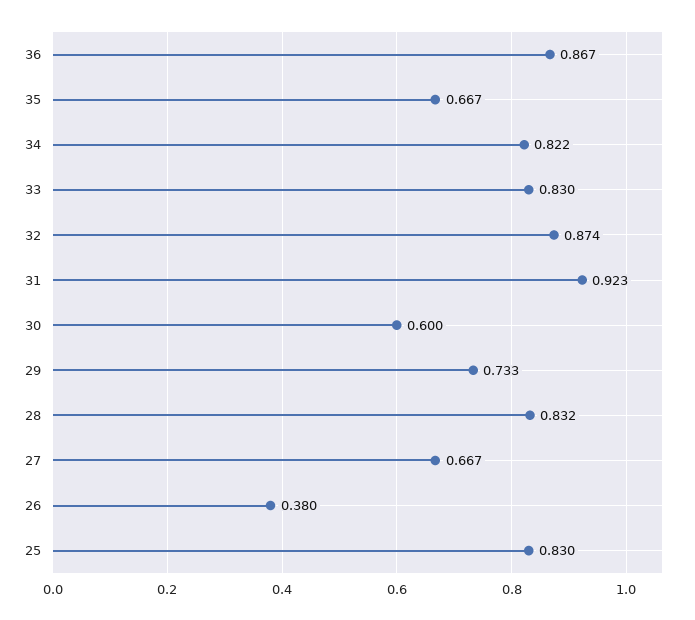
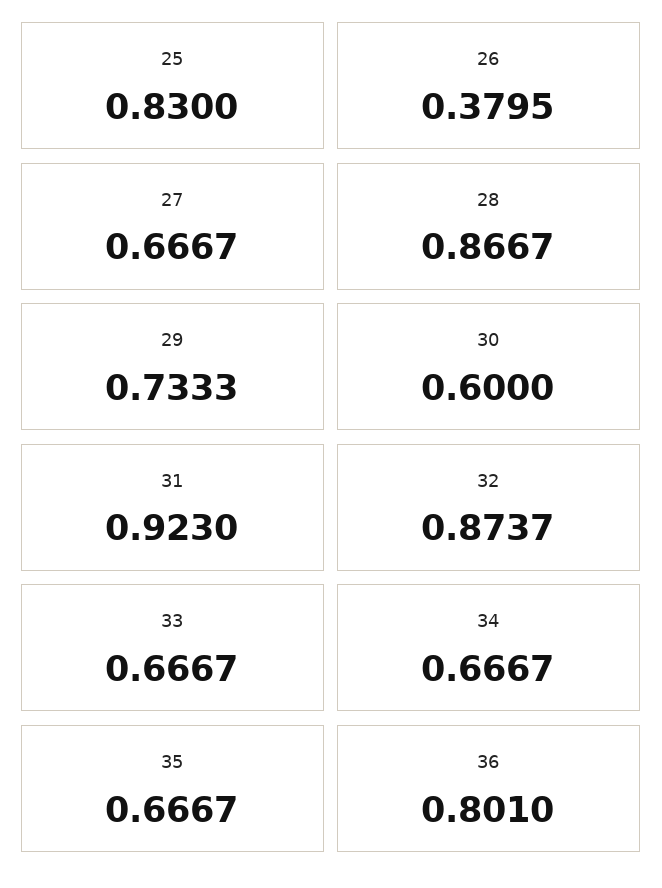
36: 0.867 -> 0.801
34: 0.822 -> 0.6667
33: 0.83 -> 0.6667
28: 0.832 -> 0.8667

